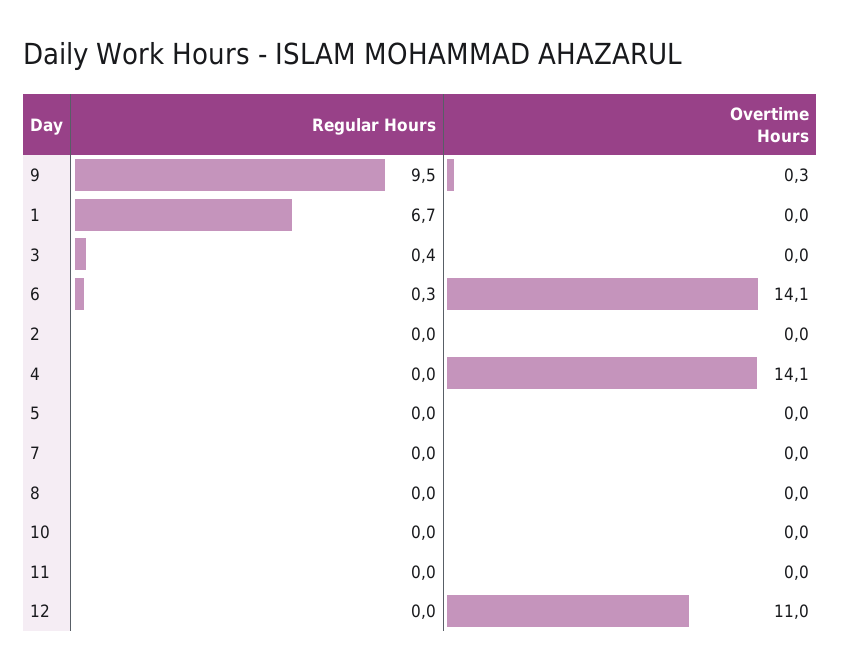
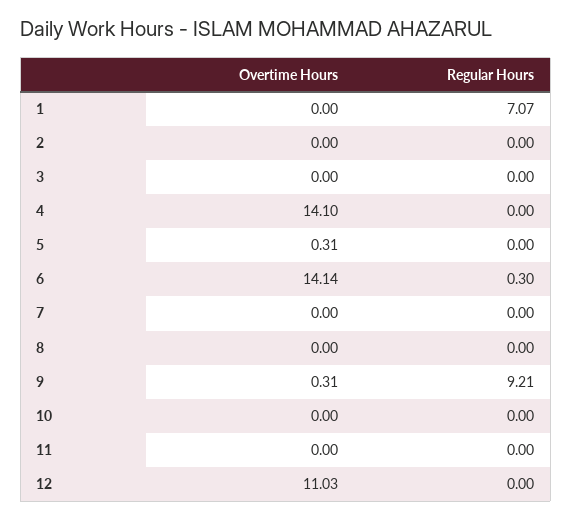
Regular Hours, 9: 9.5 -> 9.21
Regular Hours, 1: 6.7 -> 7.07
Regular Hours, 3: 0.4 -> 0
Overtime Hours, 5: 0 -> 0.31

